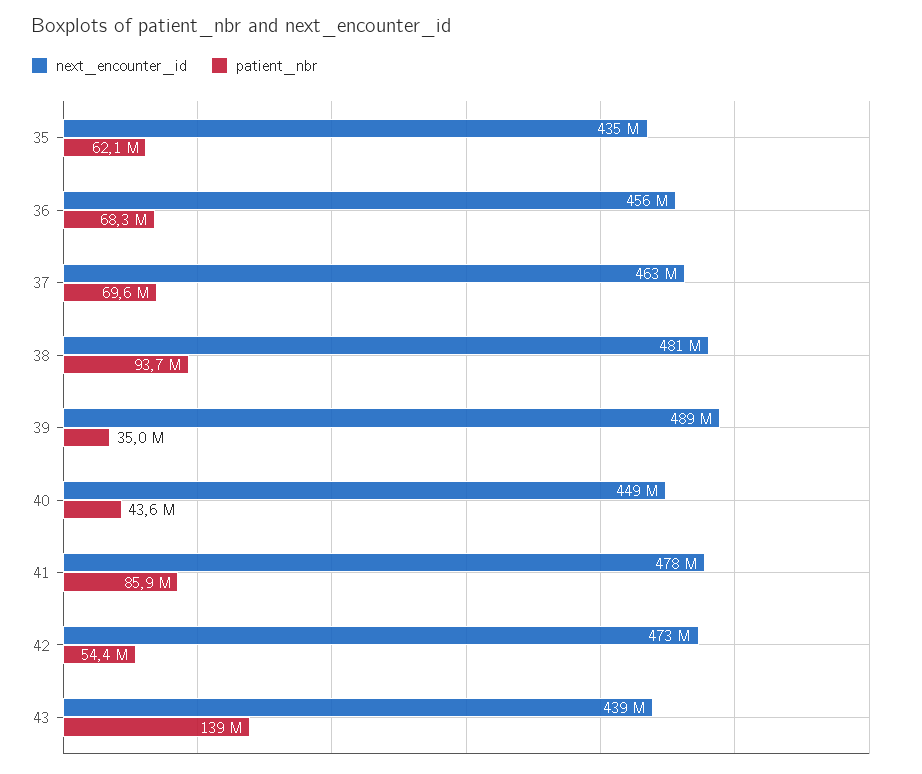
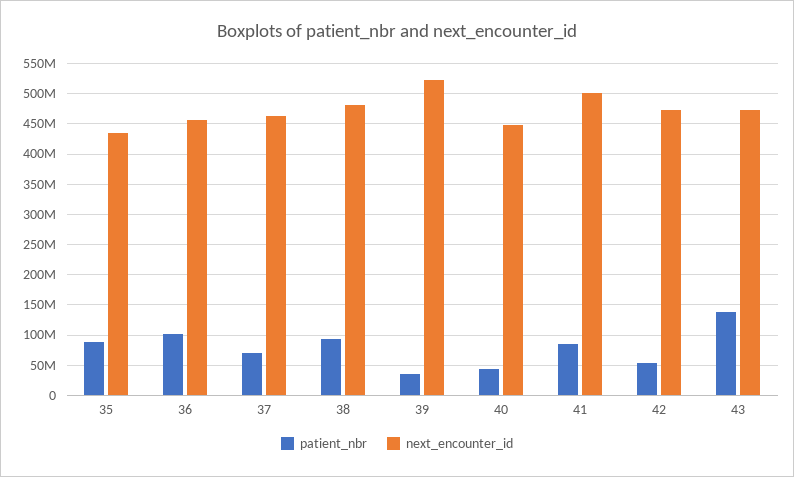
patient_nbr, 35: 62100000 -> 90000000
patient_nbr, 36: 68300000 -> 100000000
next_encounter_id, 39: 489000000 -> 520000000
next_encounter_id, 41: 478000000 -> 500000000
next_encounter_id, 43: 439000000 -> 470000000

